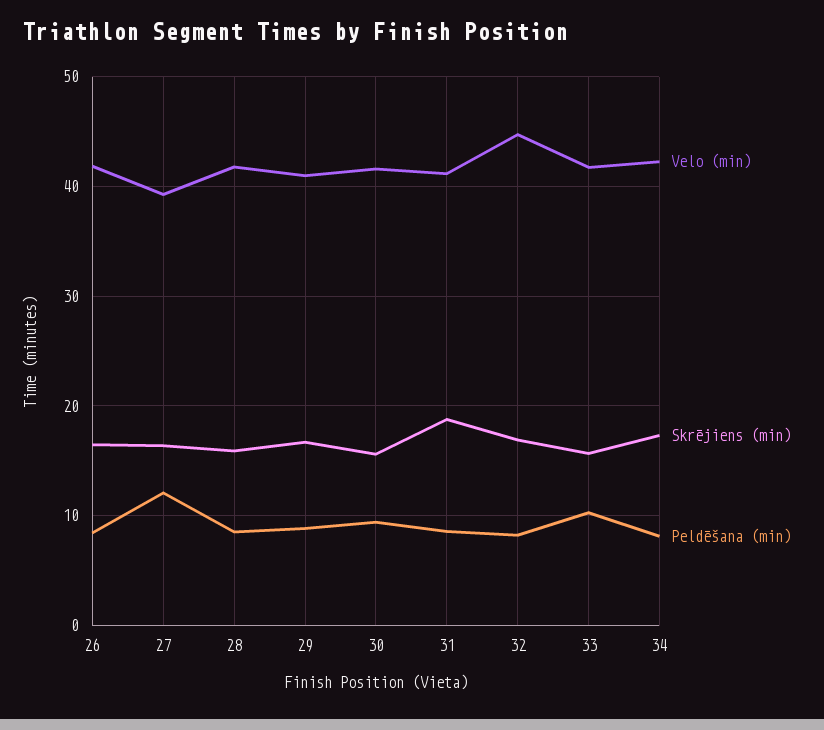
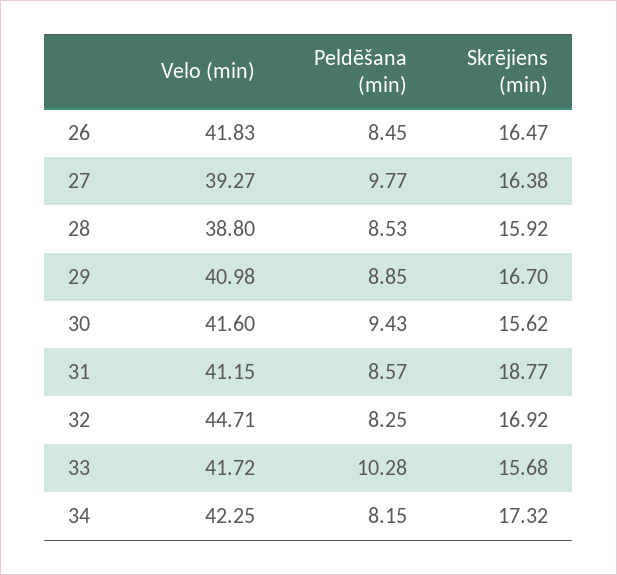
Peldēšana (min), 27: 12 -> 9.77
Velo (min), 28: 42 -> 38.8

